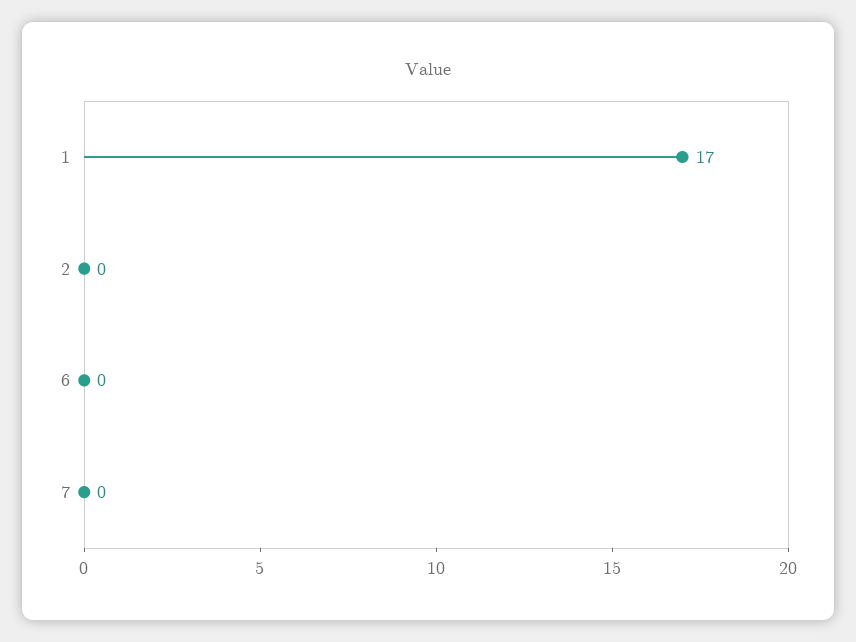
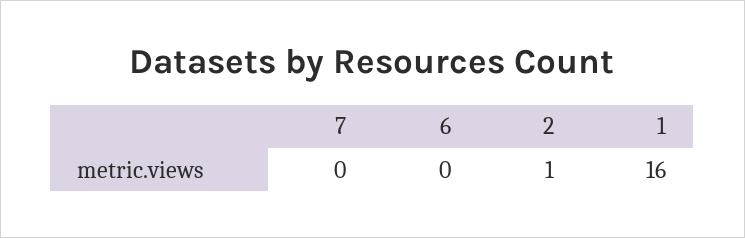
1: 17 -> 16
2: 0 -> 1

